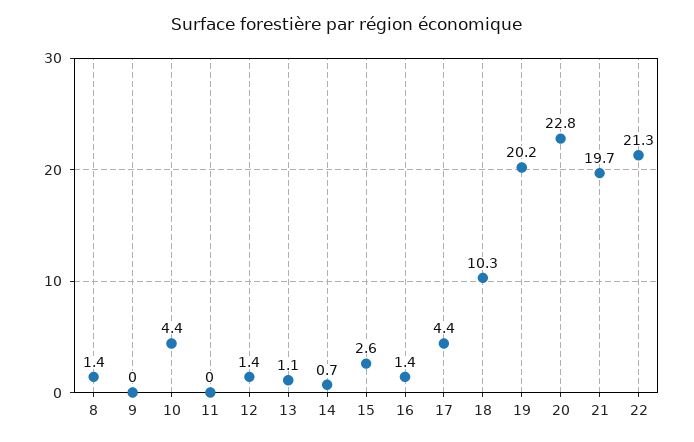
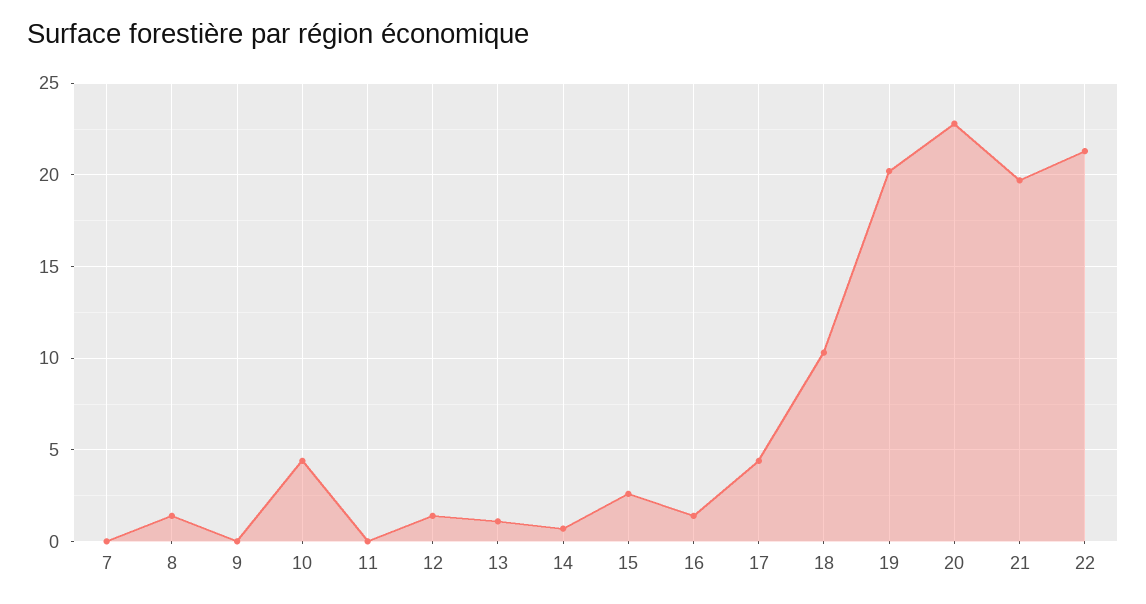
7: none -> 0

